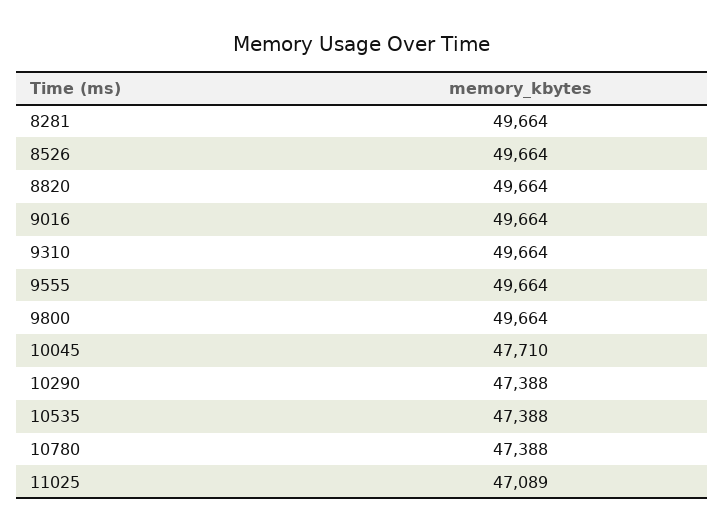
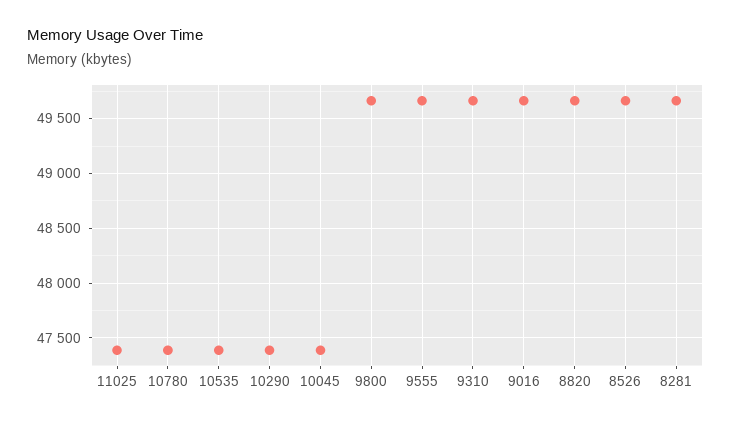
10045: 47710 -> 47400
11025: 47089 -> 47400

